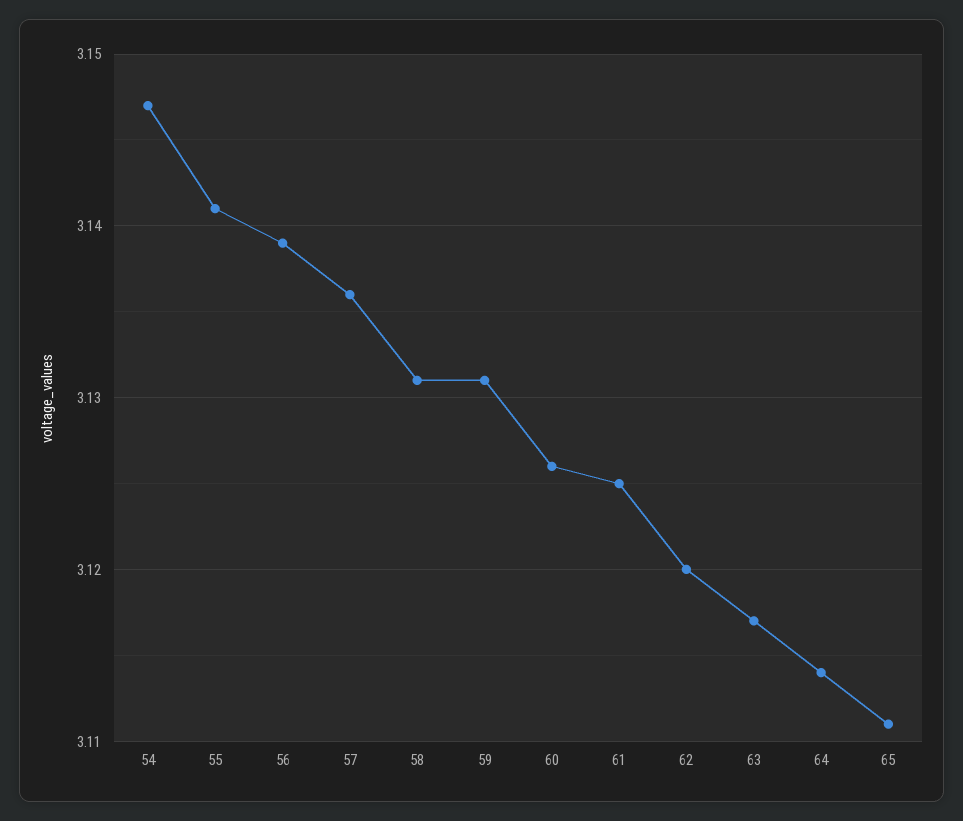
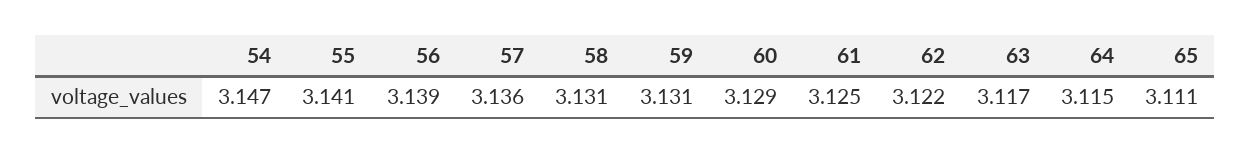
60: 3.126 -> 3.129
62: 3.12 -> 3.122
64: 3.114 -> 3.115

